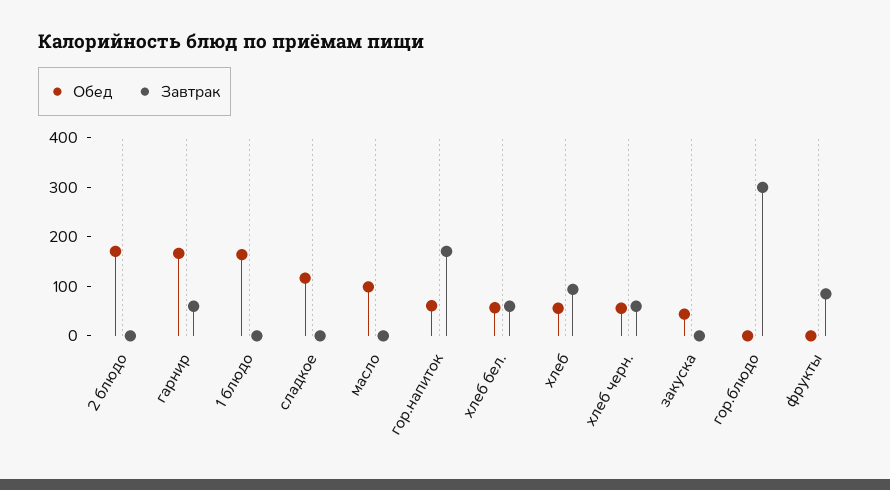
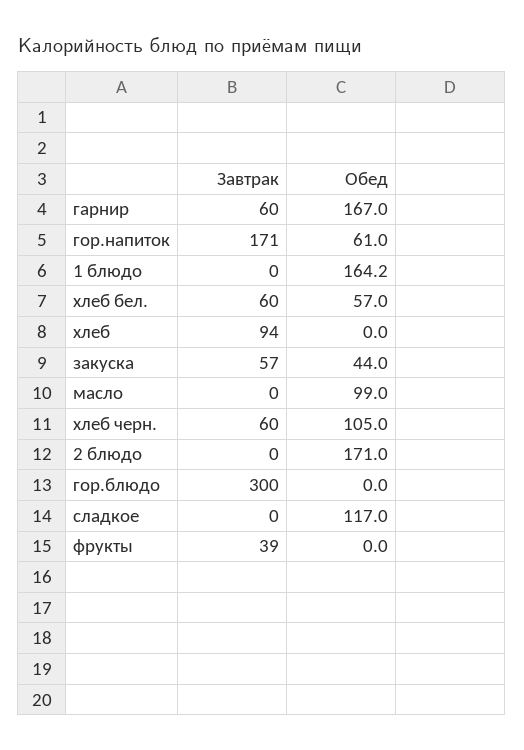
Обед, хлеб: 60 -> 0
Обед, хлеб черн.: 60 -> 105
Завтрак, закуска: 0 -> 57
Завтрак, фрукты: 80 -> 39

